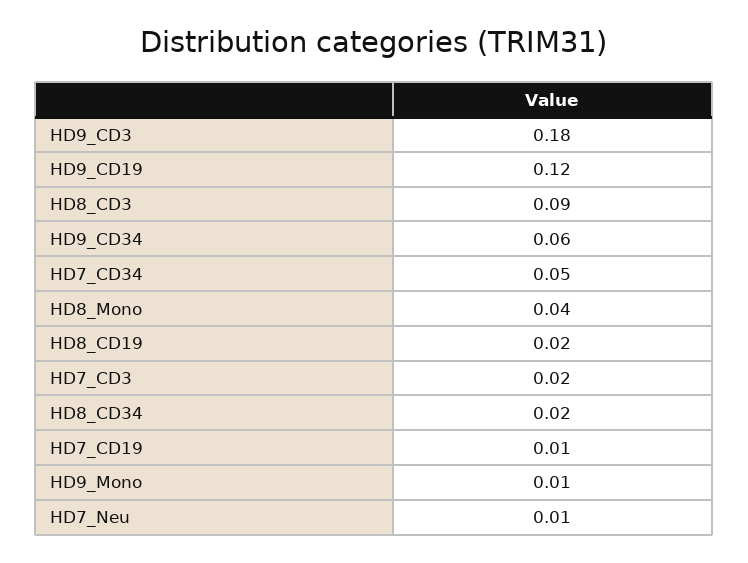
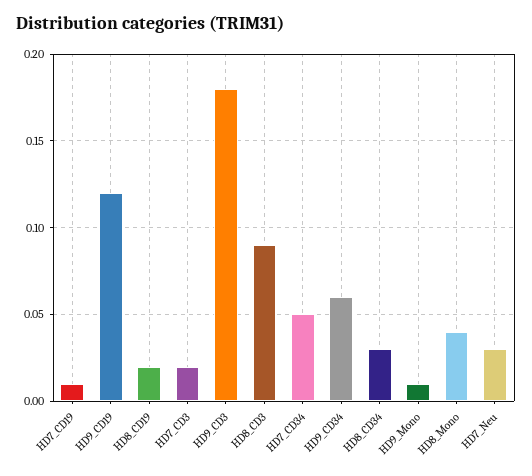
HD8_CD34: 0.02 -> 0.03
HD7_Neu: 0.01 -> 0.03

